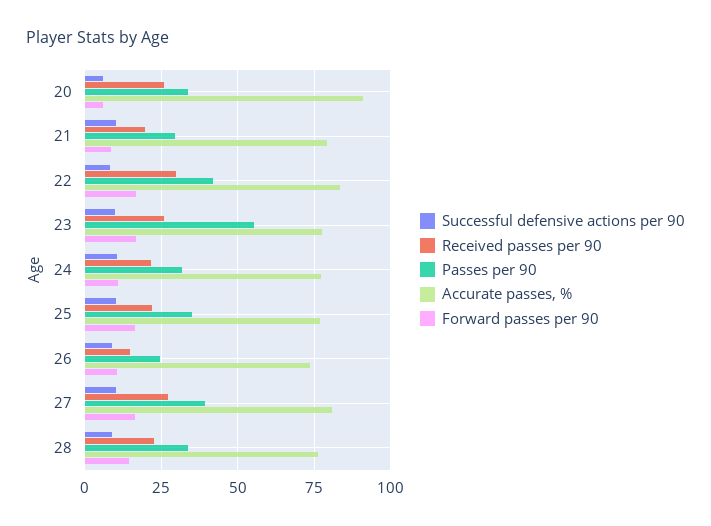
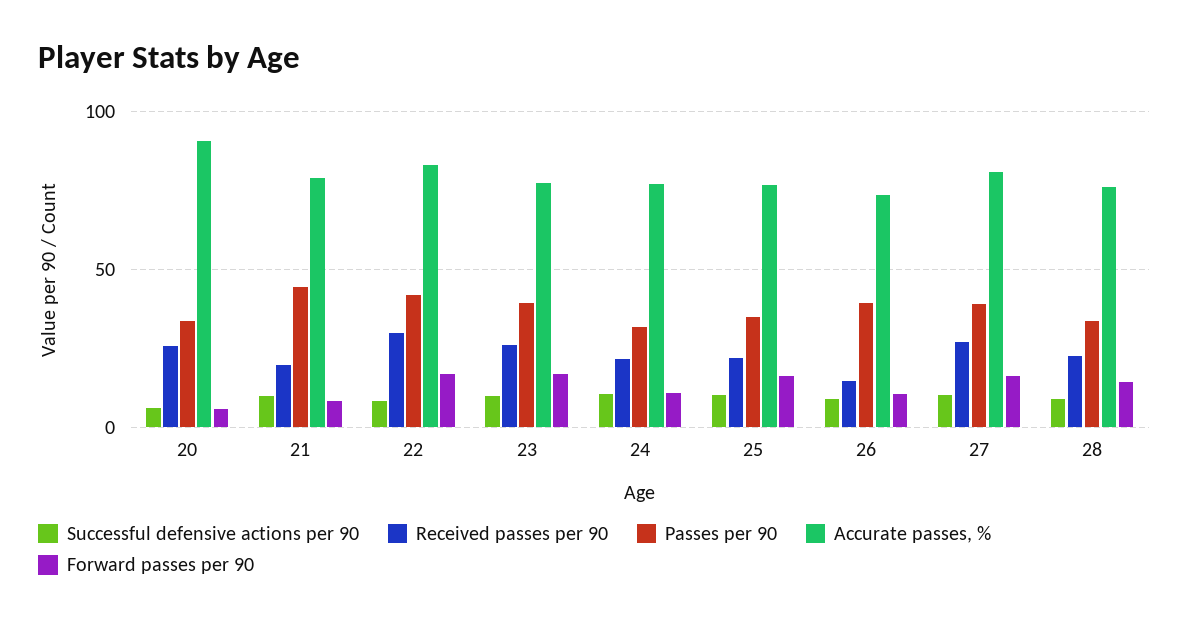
Passes per 90, 21: 30 -> 45
Passes per 90, 23: 55 -> 40
Passes per 90, 26: 25 -> 40

